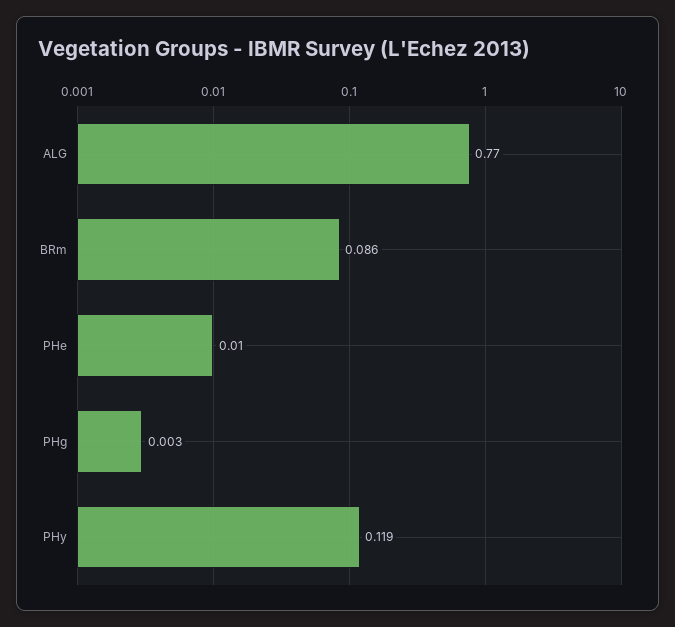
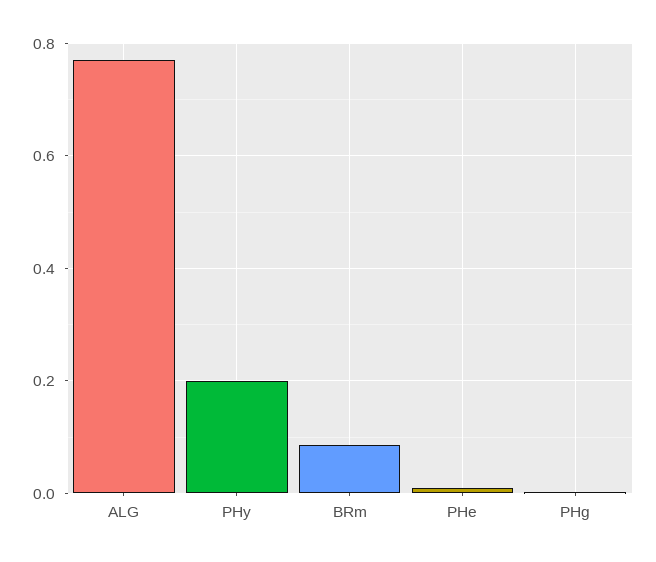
PHy: 0.119 -> 0.2

